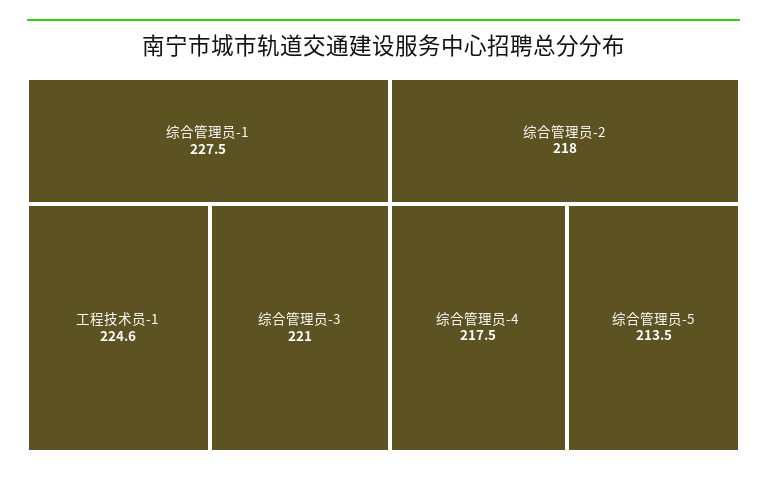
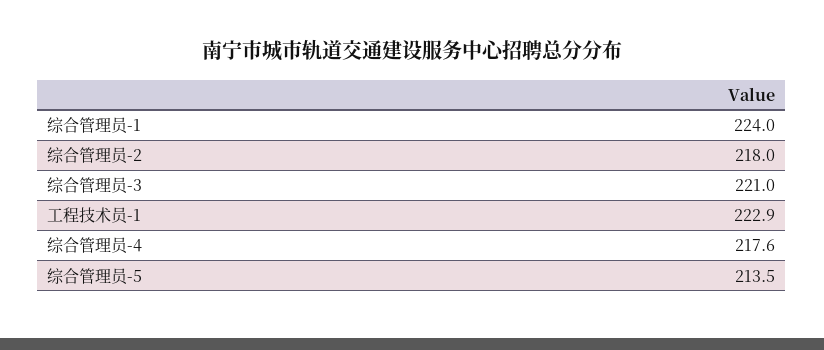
综合管理员-1: 227.5 -> 224
工程技术员-1: 224.6 -> 222.9
综合管理员-4: 217.5 -> 217.6

